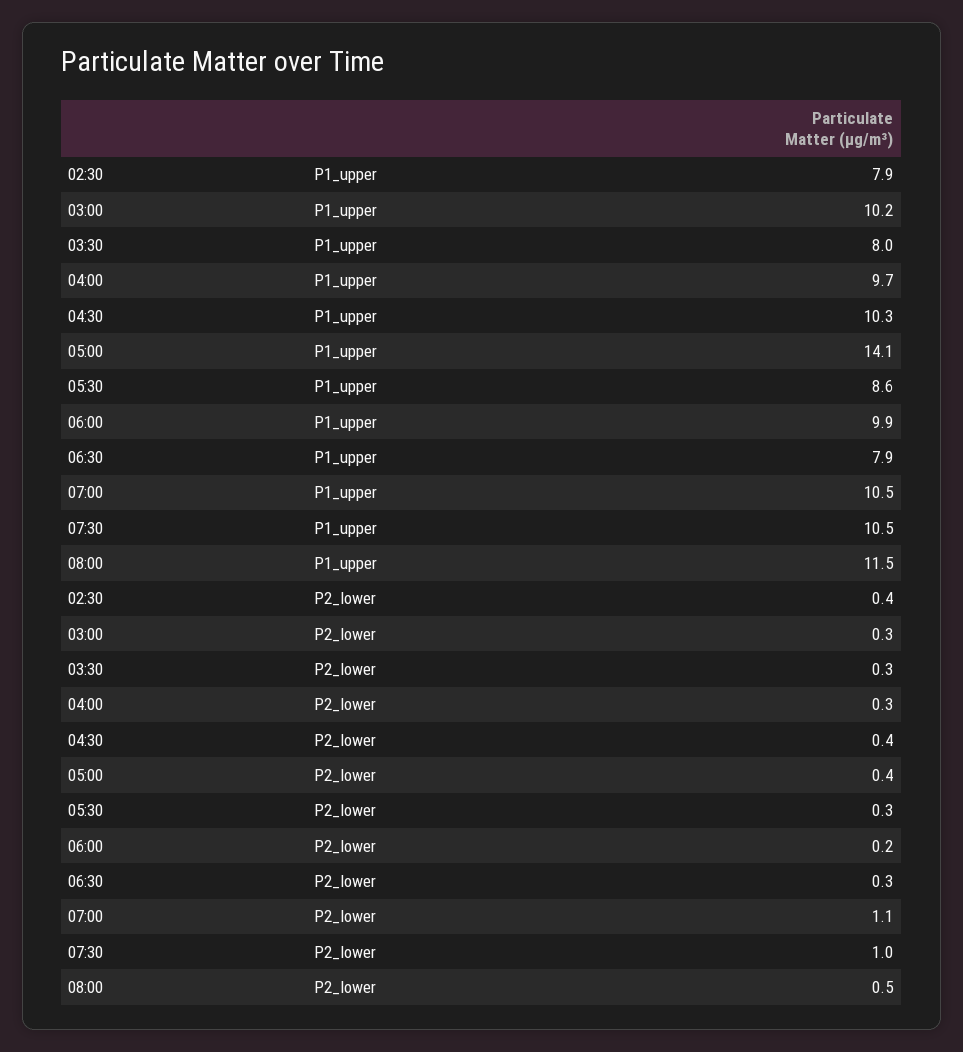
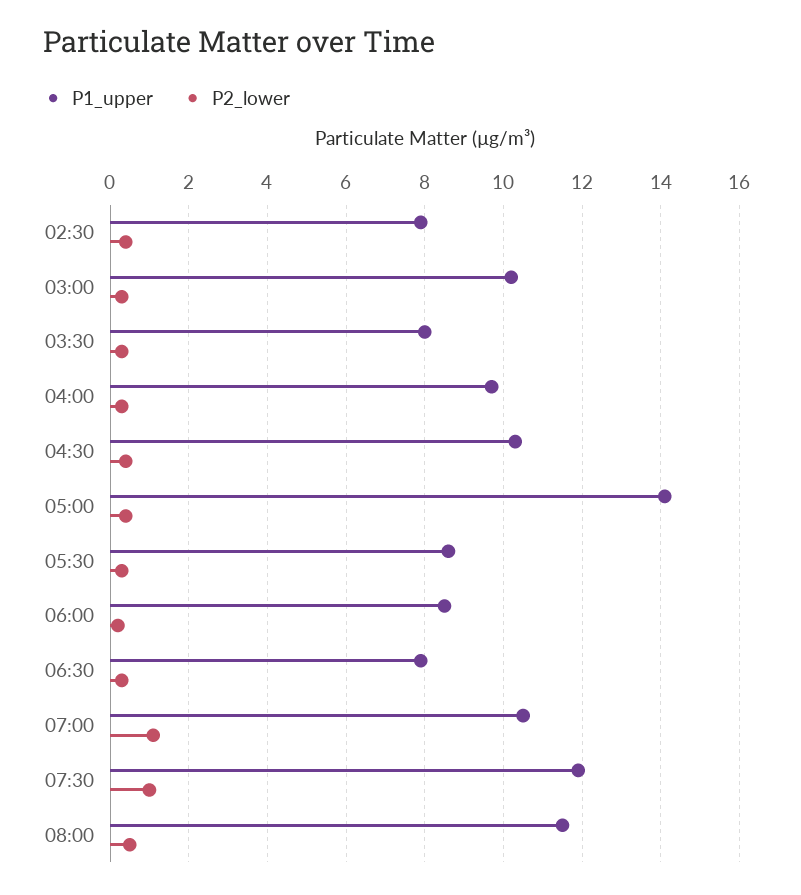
P1_upper, 06:00: 9.9 -> 8.5
P1_upper, 07:30: 10.5 -> 12

